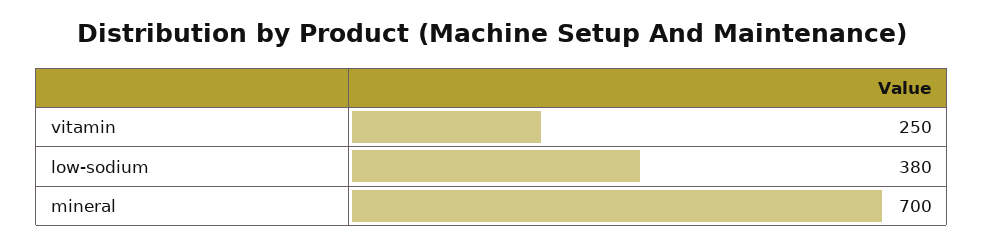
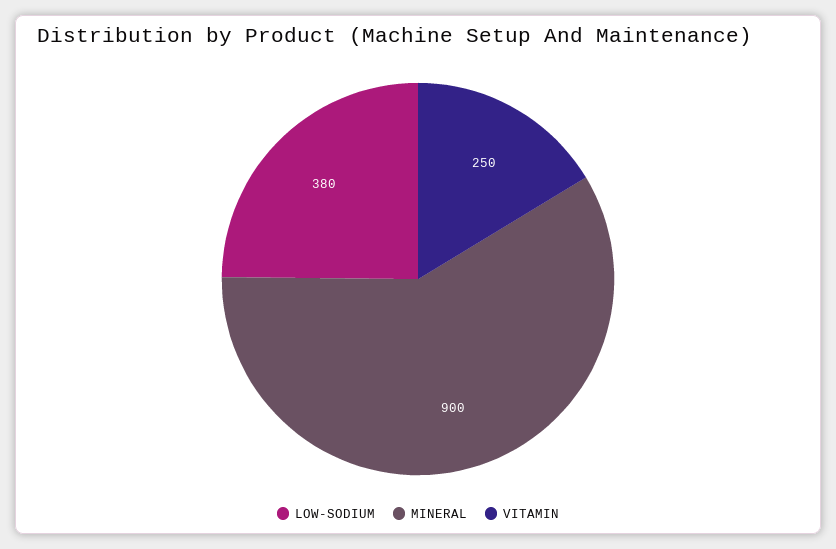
mineral: 700 -> 900

